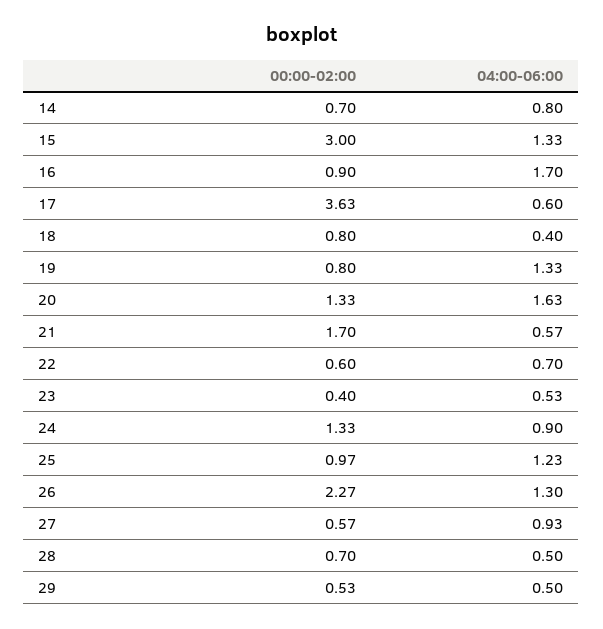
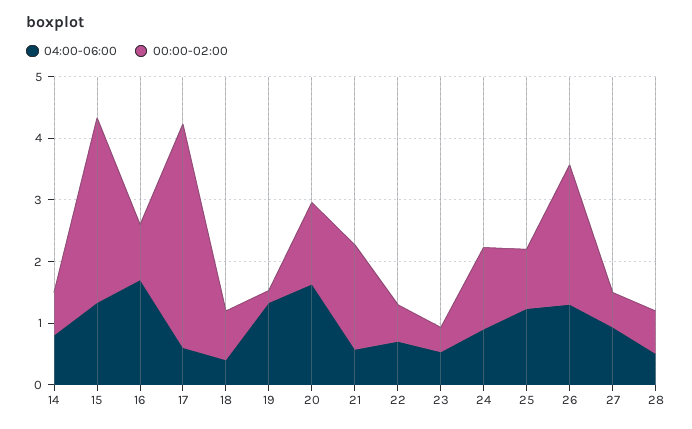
00:00-02:00, 19: 0.8 -> 0.2
00:00-02:00, 29: 0.53 -> none
04:00-06:00, 29: 0.5 -> none

